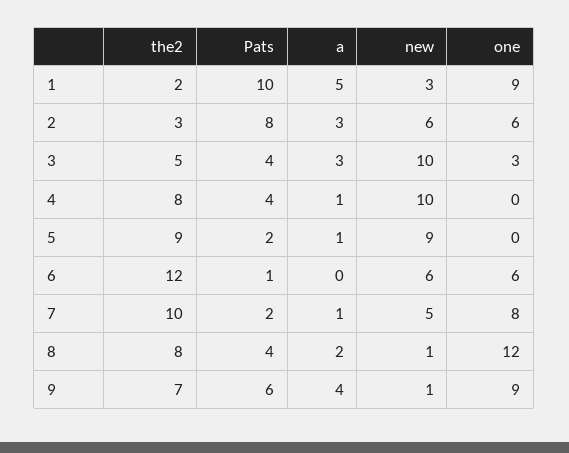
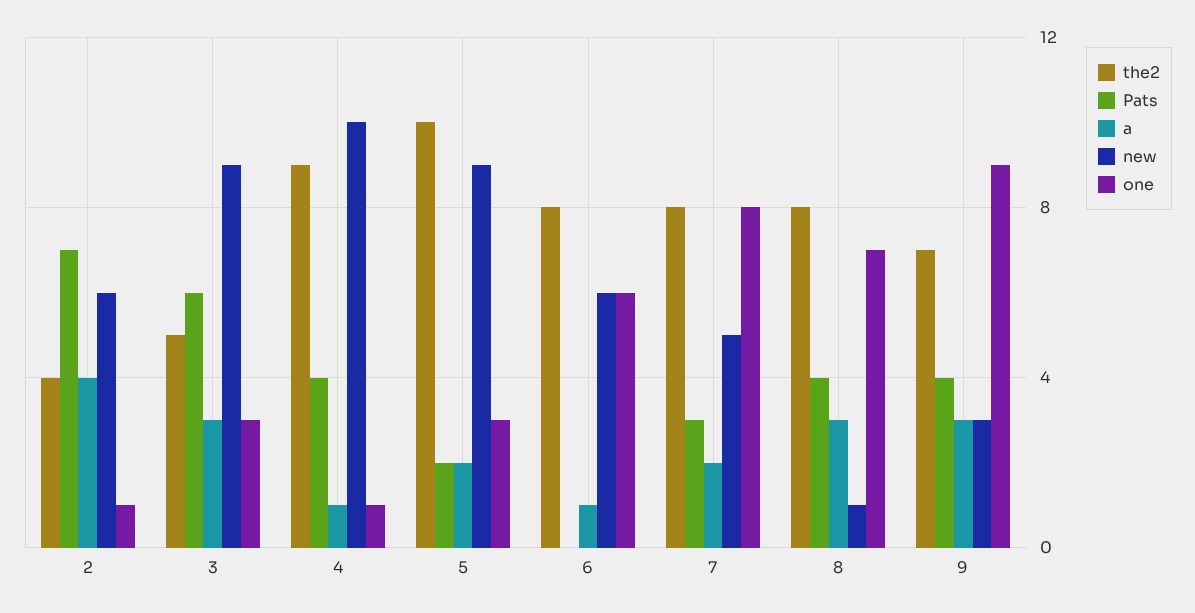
the2, 1: 2 -> none
Pats, 1: 10 -> none
a, 1: 5 -> none
new, 1: 3 -> none
one, 1: 9 -> none
the2, 2: 3 -> 4
Pats, 2: 8 -> 7
a, 2: 3 -> 4
one, 2: 6 -> 1
Pats, 3: 4 -> 6
new, 3: 10 -> 9
the2, 4: 8 -> 9
one, 4: 0 -> 1
the2, 5: 9 -> 10
a, 5: 1 -> 2
one, 5: 0 -> 3
the2, 6: 12 -> 8
Pats, 6: 1 -> 0
a, 6: 0 -> 1
the2, 7: 10 -> 8
Pats, 7: 2 -> 3
a, 7: 1 -> 2
a, 8: 2 -> 3
one, 8: 12 -> 7
Pats, 9: 6 -> 4
a, 9: 4 -> 3
new, 9: 1 -> 3

